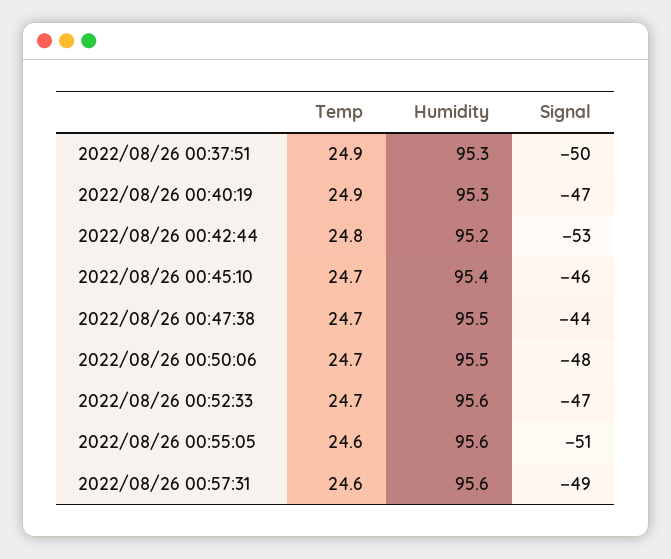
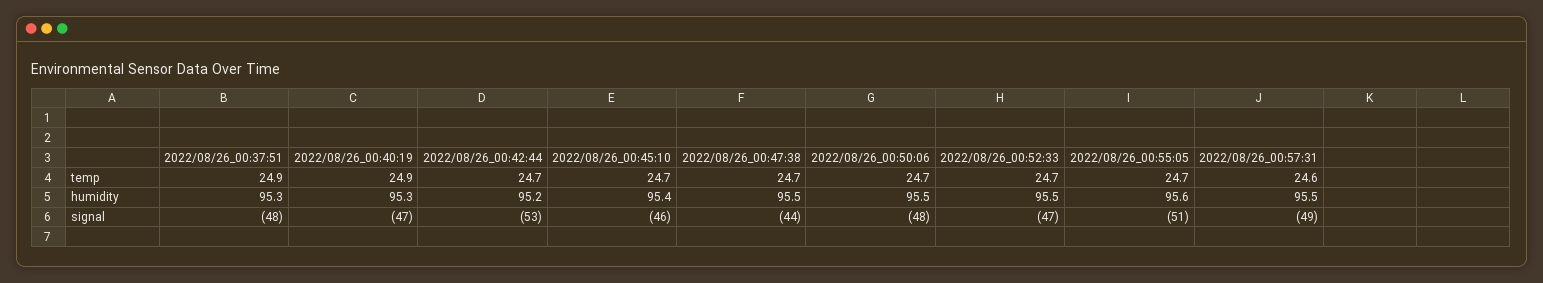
Signal, 2022/08/26 00:37:51: -50 -> -48
Temp, 2022/08/26 00:42:44: 24.8 -> 24.7
Humidity, 2022/08/26 00:52:33: 95.6 -> 95.5
Temp, 2022/08/26 00:55:05: 24.6 -> 24.7
Humidity, 2022/08/26 00:57:31: 95.6 -> 95.5

